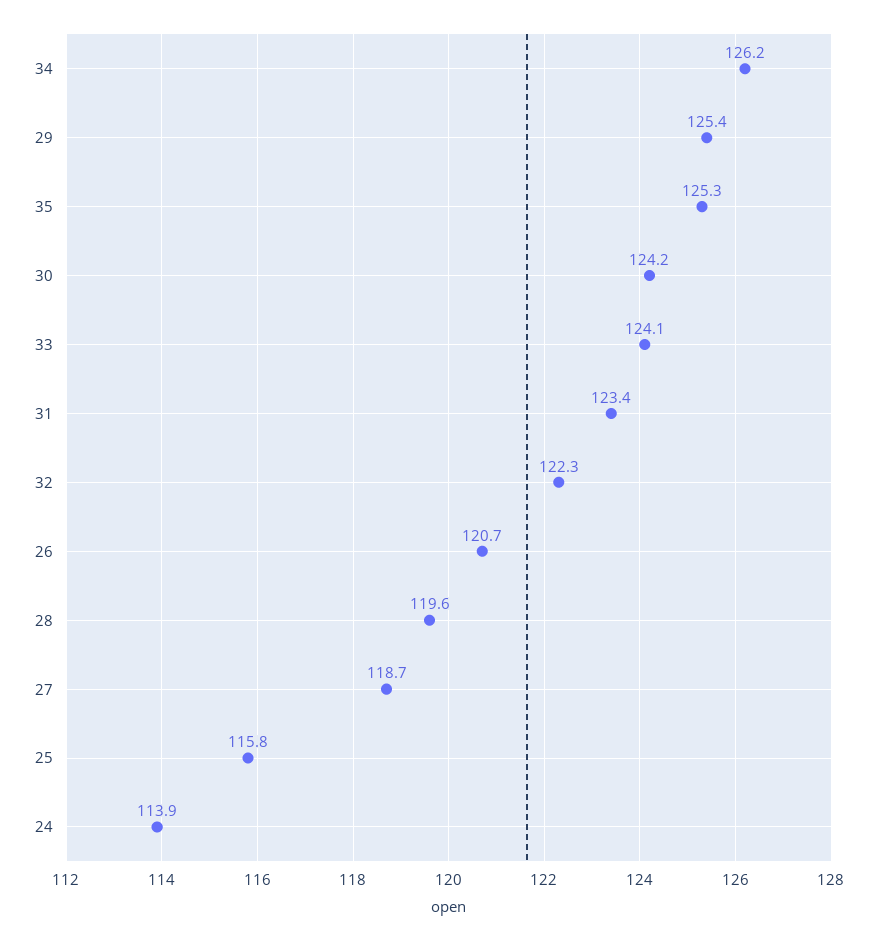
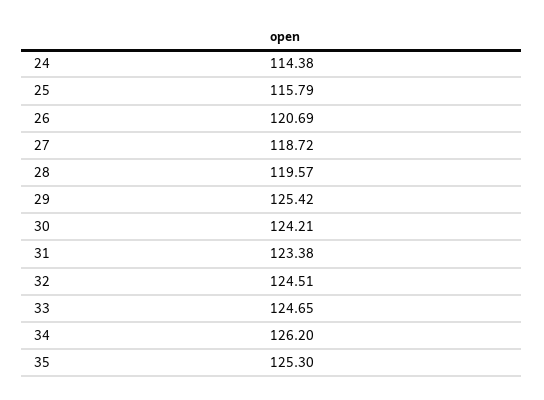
33: 124.1 -> 124.65
32: 122.3 -> 124.51
24: 113.9 -> 114.38

